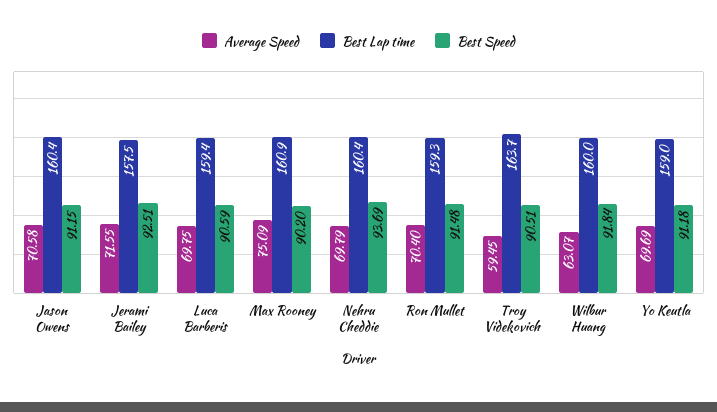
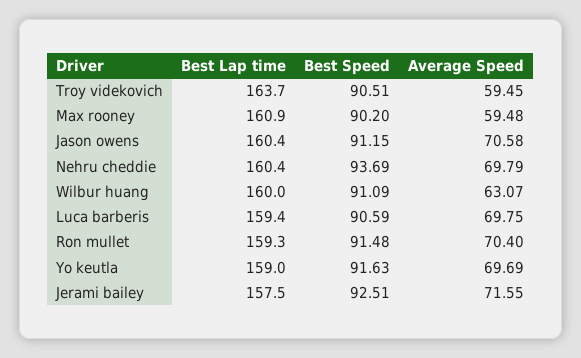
Average Speed, Max Rooney: 75.09 -> 59.48
Best Speed, Wilbur Huang: 91.84 -> 91.09
Best Speed, Yo Keutla: 91.18 -> 91.63

